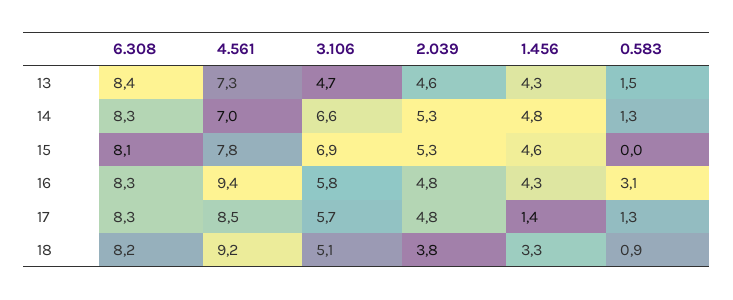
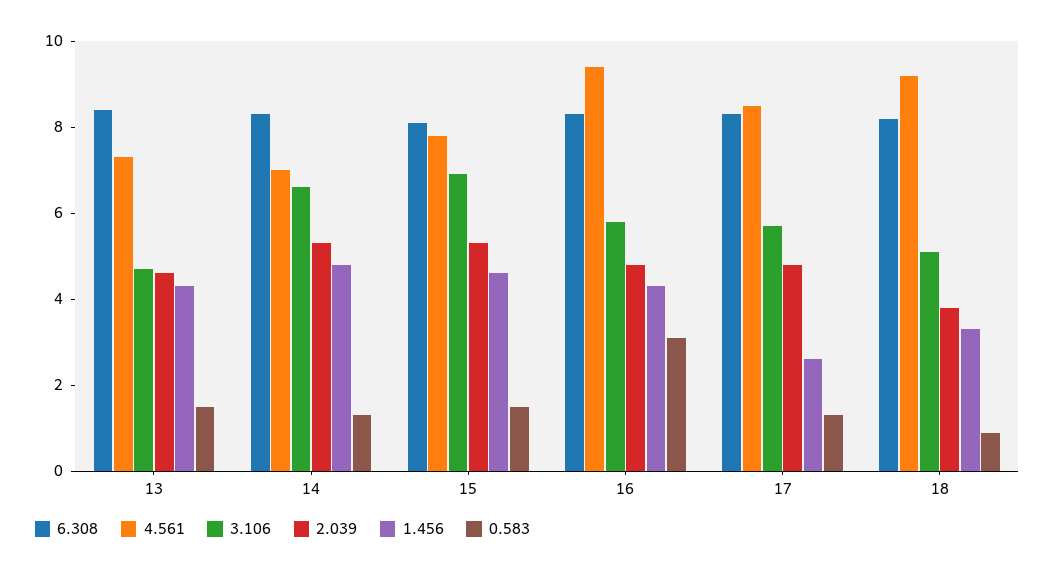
0.583, 15: 0 -> 1.5
1.456, 17: 1.4 -> 2.5

